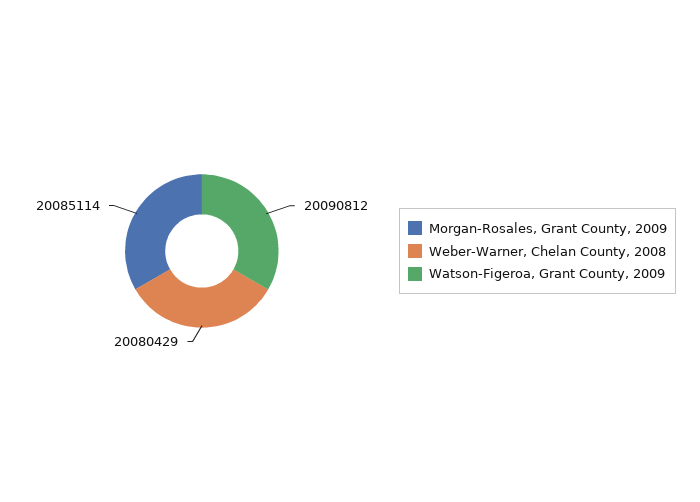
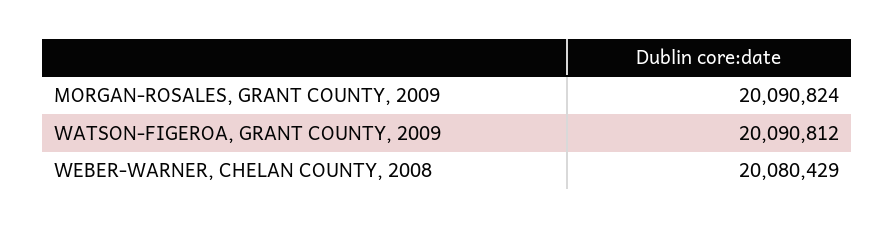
Morgan-Rosales, Grant County, 2009: 20085114 -> 20090824

